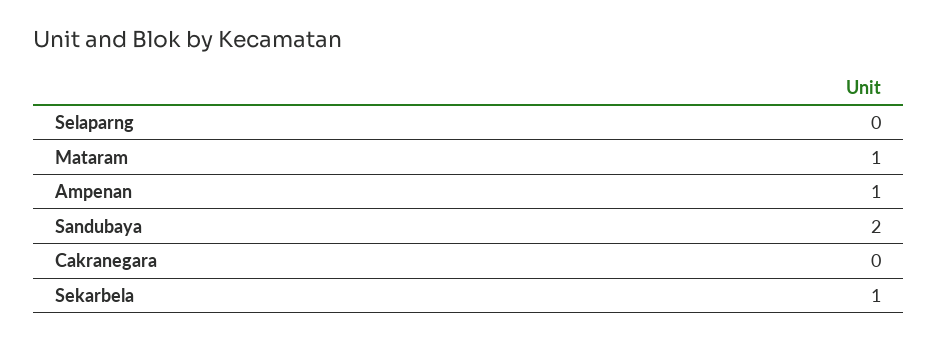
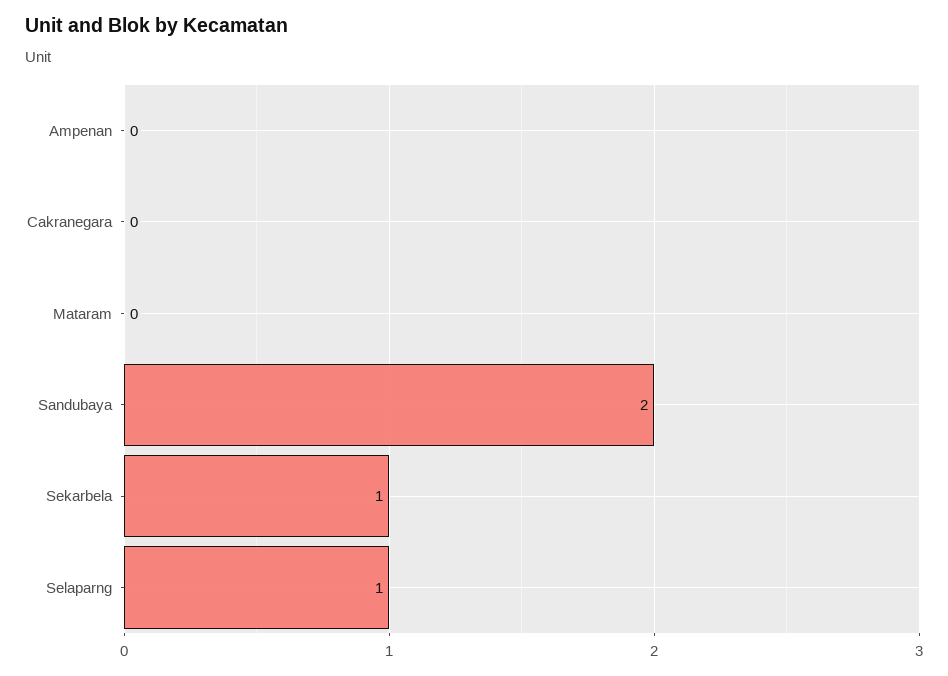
Selaparng: 0 -> 1
Mataram: 1 -> 0
Ampenan: 1 -> 0

